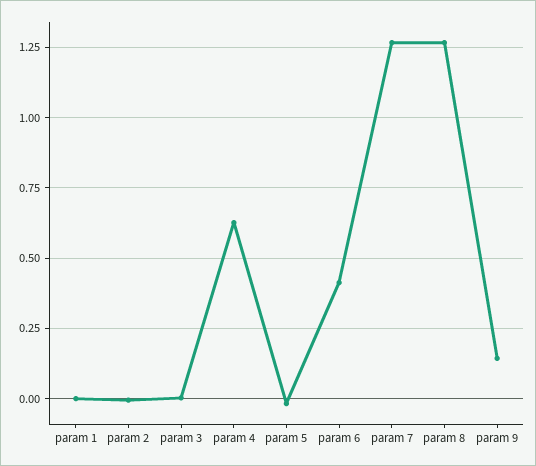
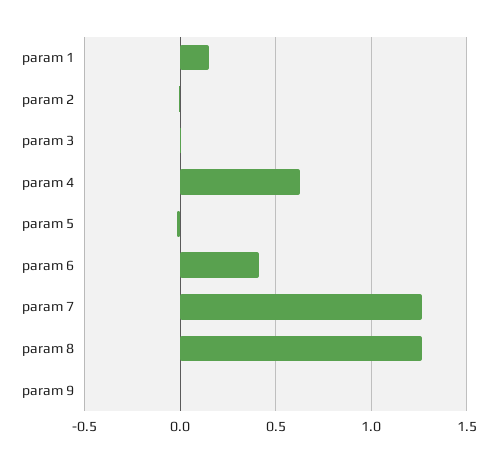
param 1: 0 -> 0.15
param 9: 0.15 -> 0

